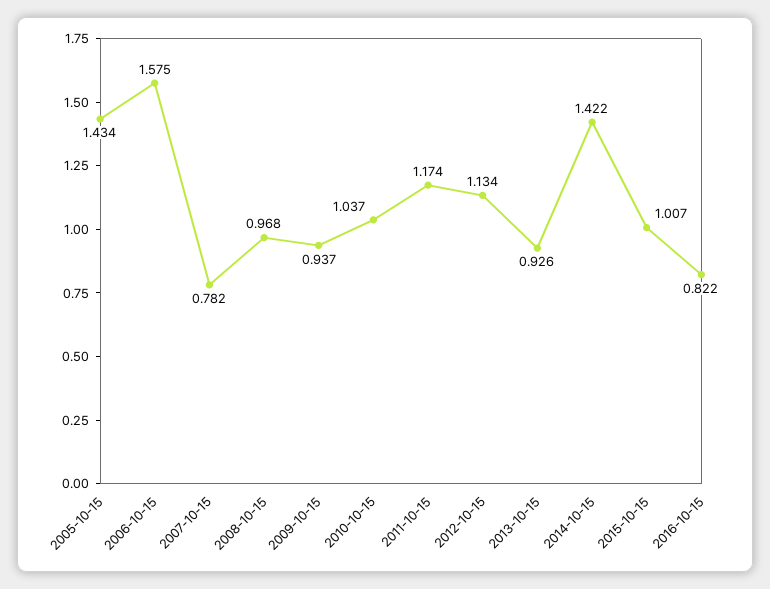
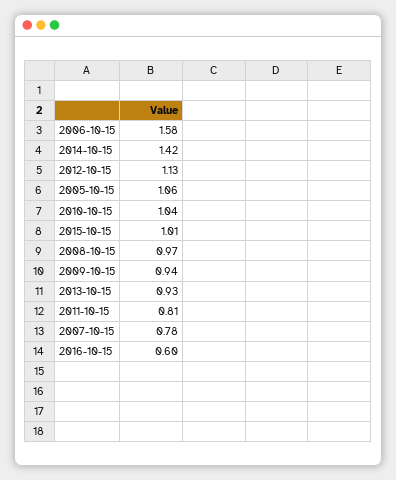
2005-10-15: 1.434 -> 1.06
2011-10-15: 1.174 -> 0.81
2016-10-15: 0.822 -> 0.6

